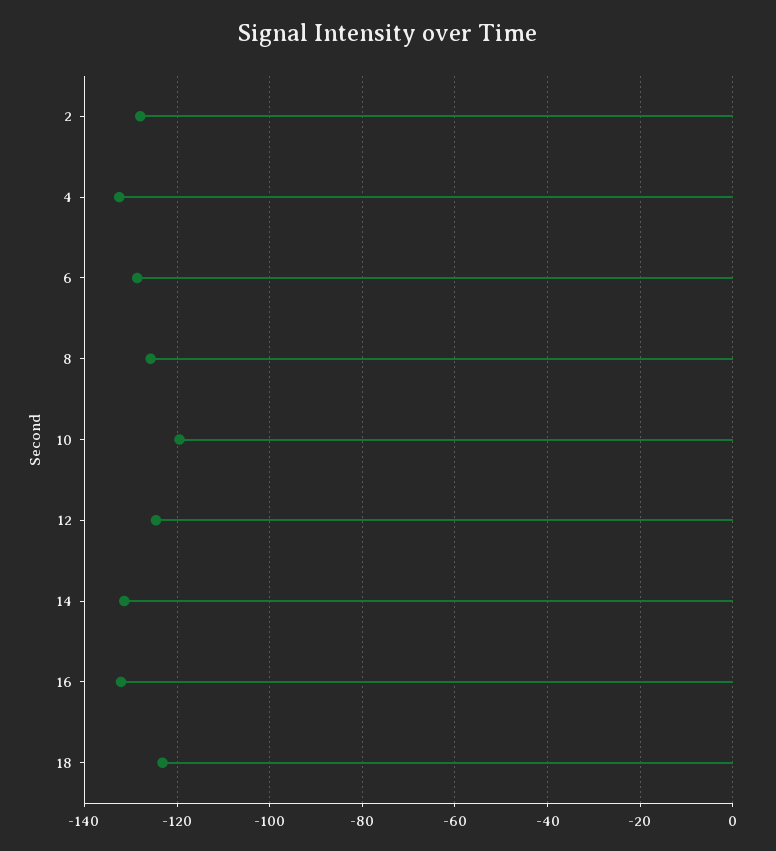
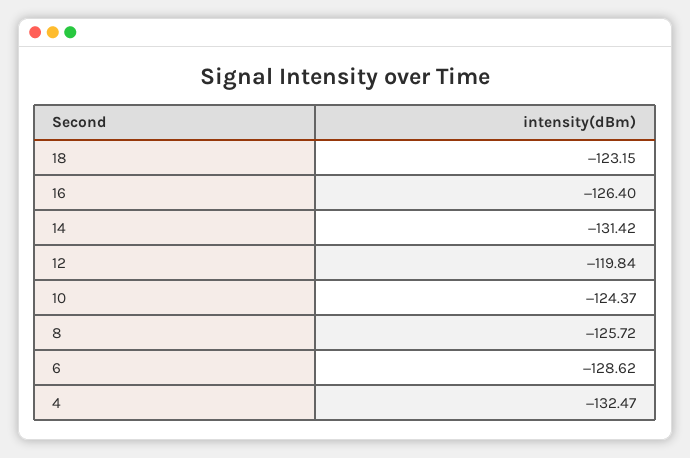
2: -128 -> none
10: -120 -> -124.37
12: -124 -> -119.84
16: -132 -> -126.4

